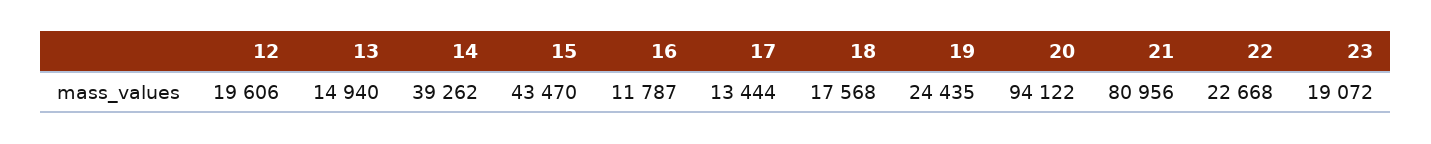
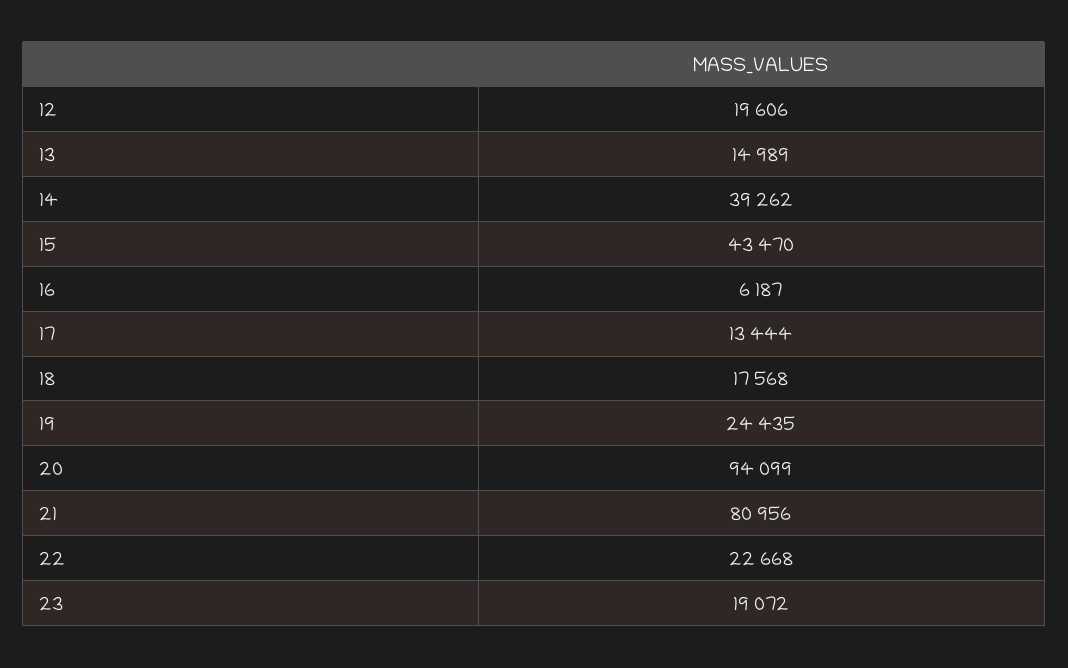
13: 14940 -> 14989
16: 11787 -> 6187
20: 94122 -> 94099

